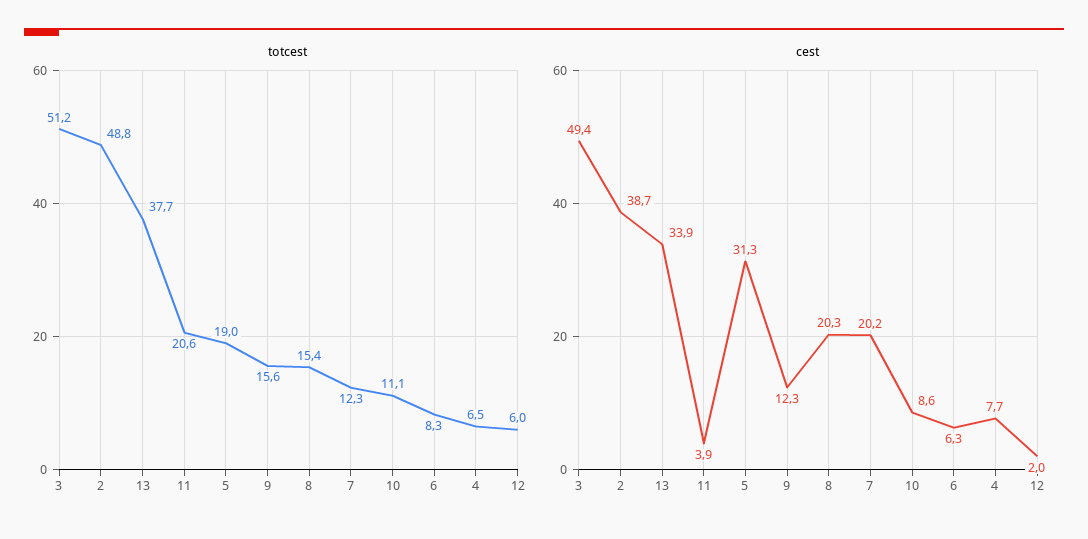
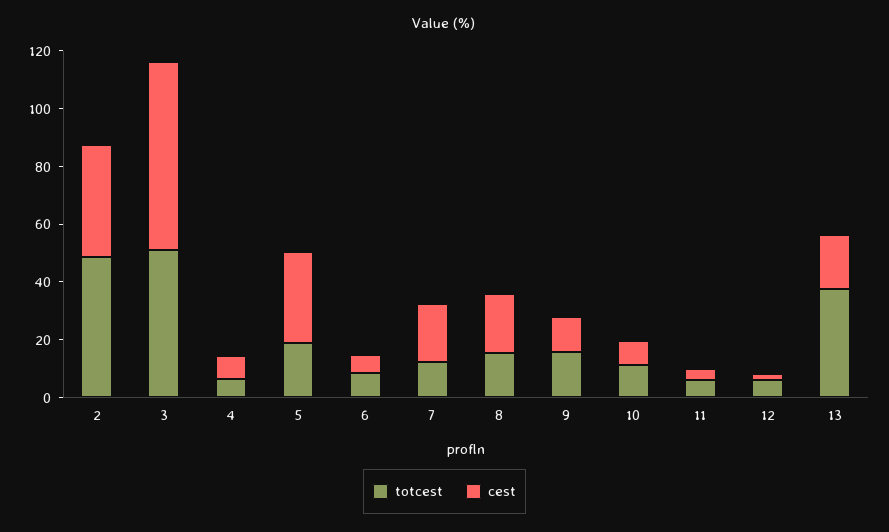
totcest, 11: 20.6 -> 5
cest, 3: 49.4 -> 65
cest, 13: 33.9 -> 20

